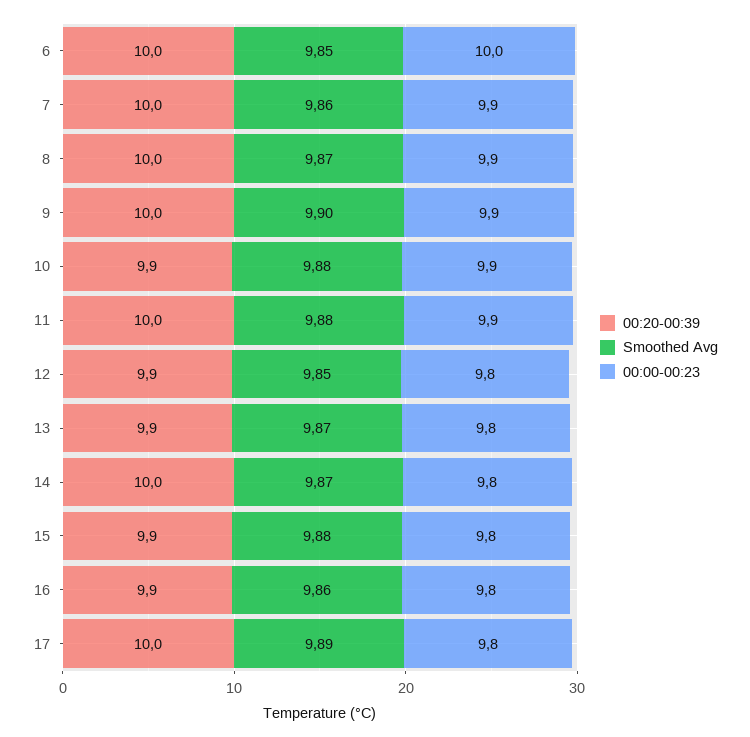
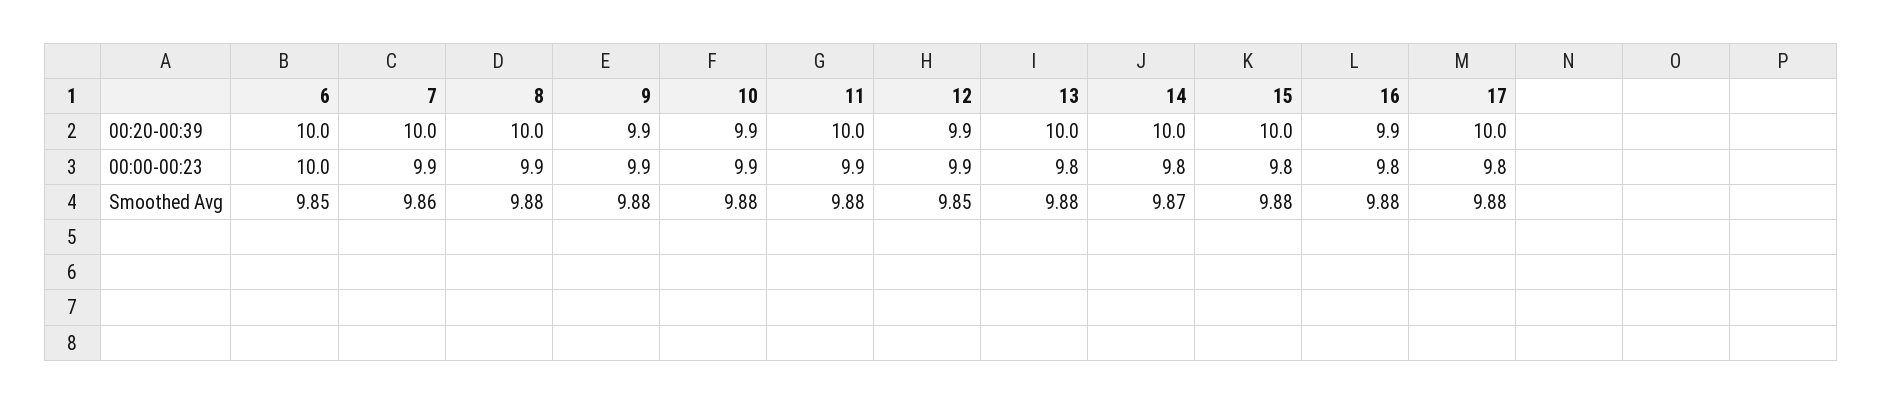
Smoothed Avg, 8: 9.87 -> 9.88
00:20-00:39, 9: 10 -> 9.9
Smoothed Avg, 9: 9.9 -> 9.88
00:00-00:23, 12: 9.8 -> 9.9
00:20-00:39, 13: 9.9 -> 10
Smoothed Avg, 13: 9.87 -> 9.88
00:20-00:39, 15: 9.9 -> 10
Smoothed Avg, 16: 9.86 -> 9.88
Smoothed Avg, 17: 9.89 -> 9.88

